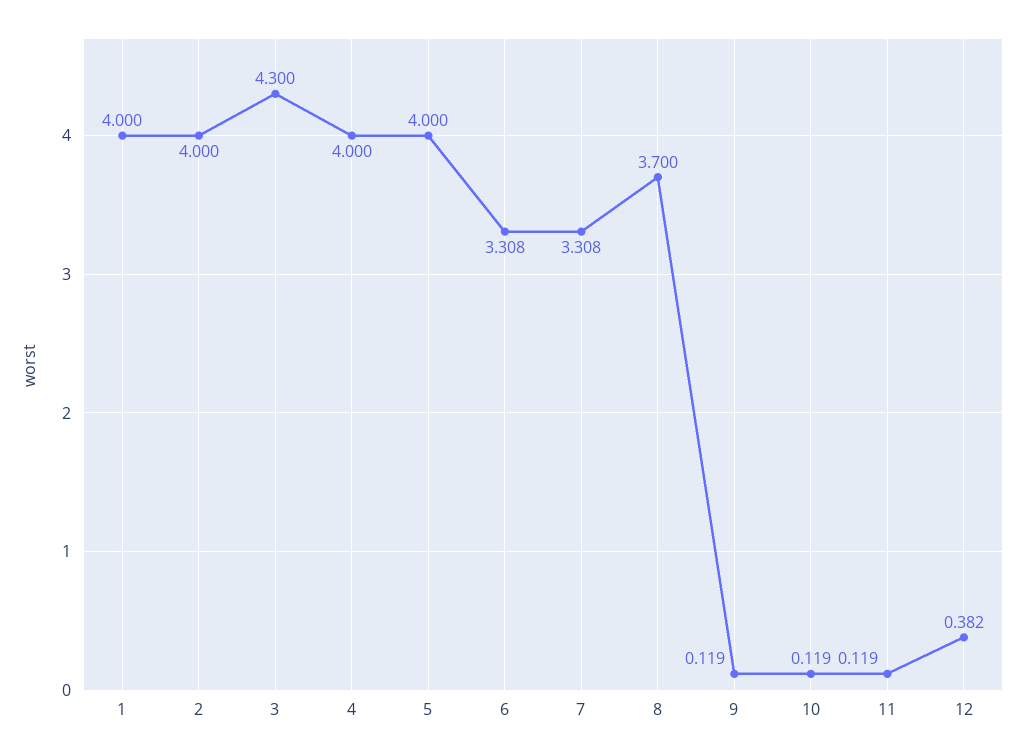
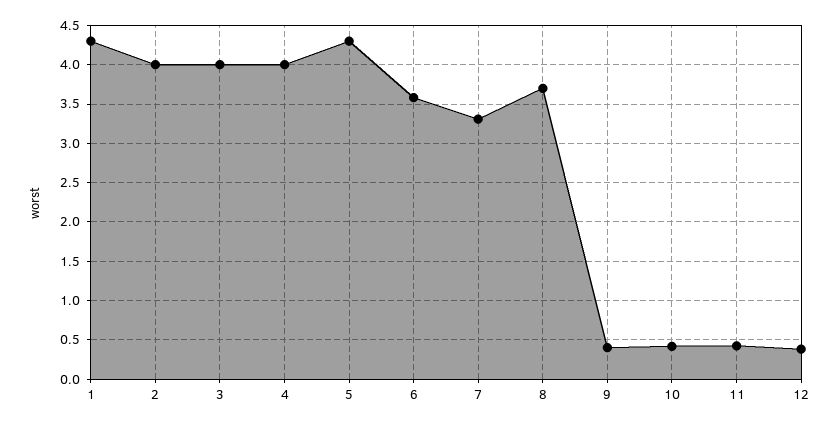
1: 4 -> 4.3
3: 4.3 -> 4
5: 4 -> 4.3
6: 3.308 -> 3.6
9: 0.119 -> 0.4
10: 0.119 -> 0.4
11: 0.119 -> 0.4

